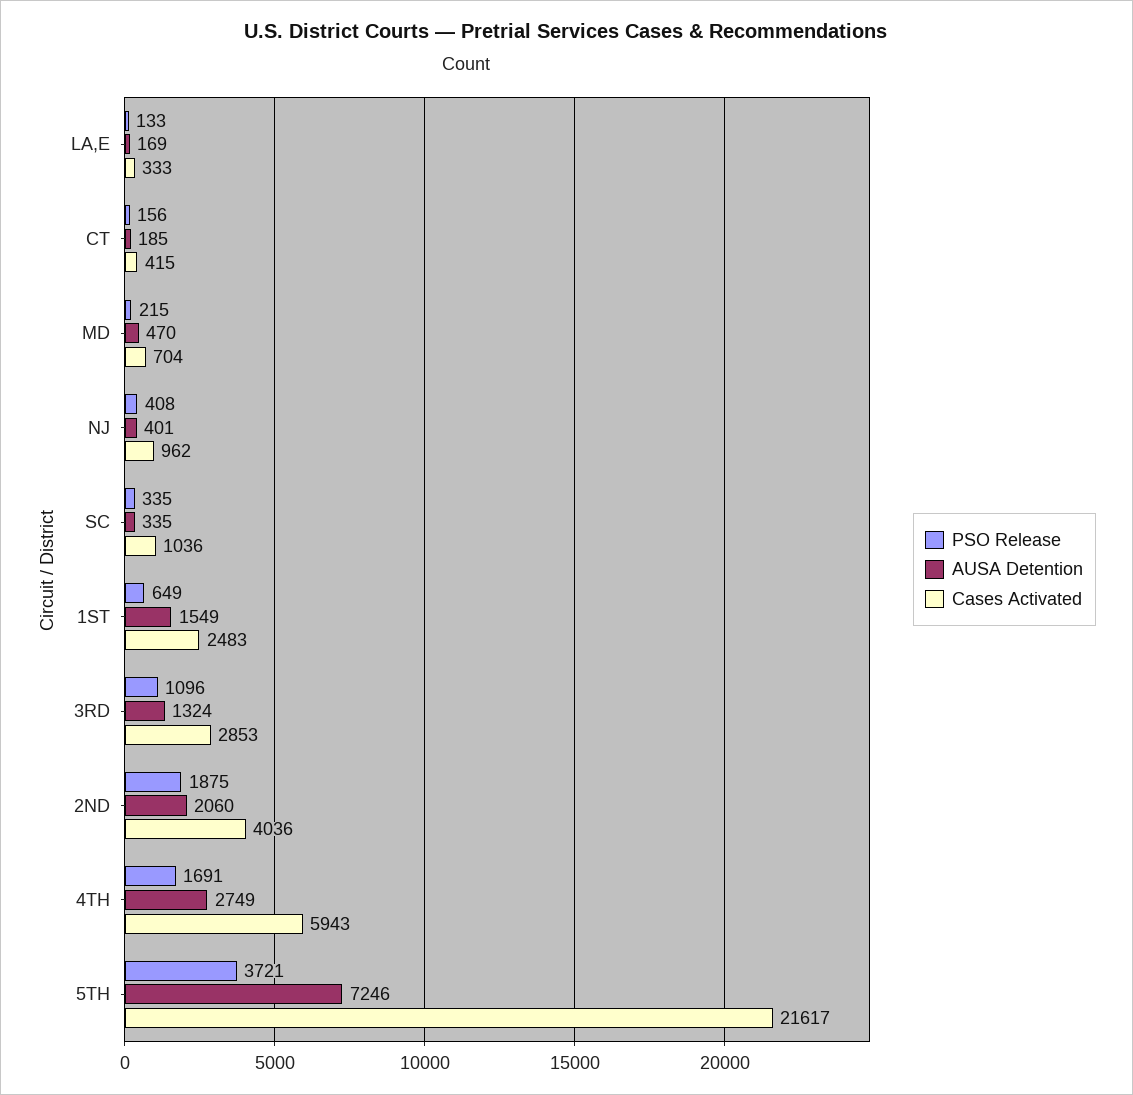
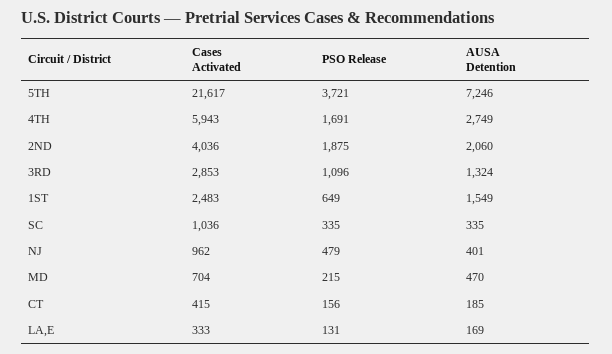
PSO Release, LA,E: 133 -> 131
PSO Release, NJ: 408 -> 479

